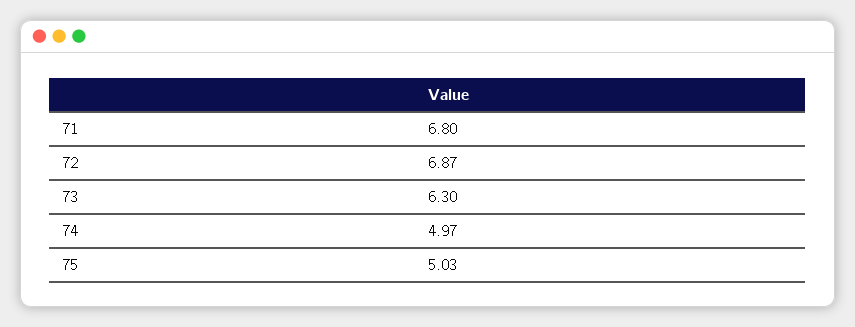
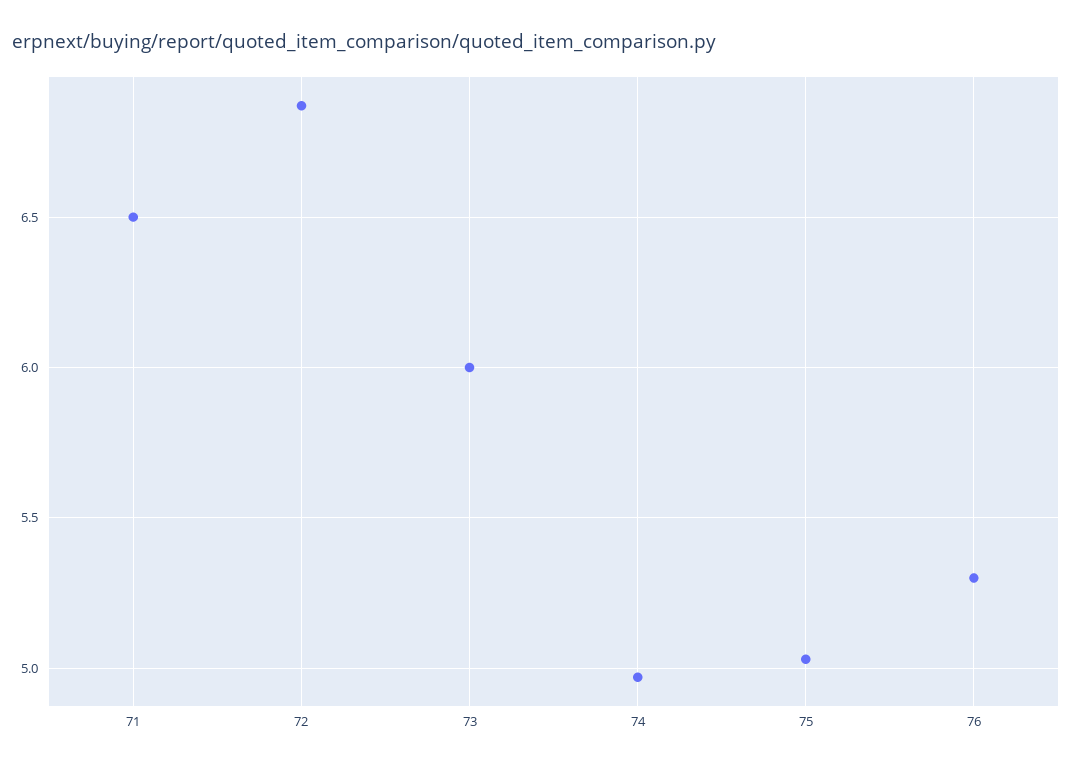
71: 6.8 -> 6.5
73: 6.3 -> 6
76: none -> 5.3

